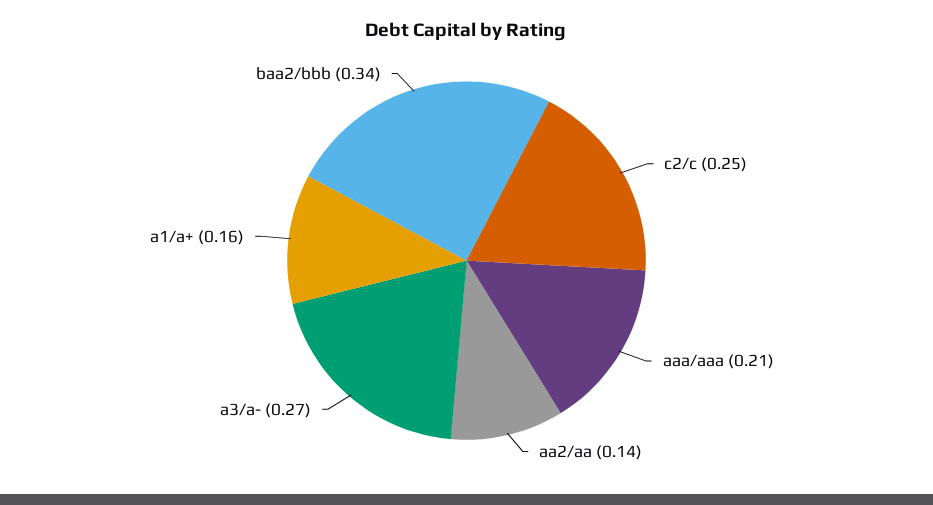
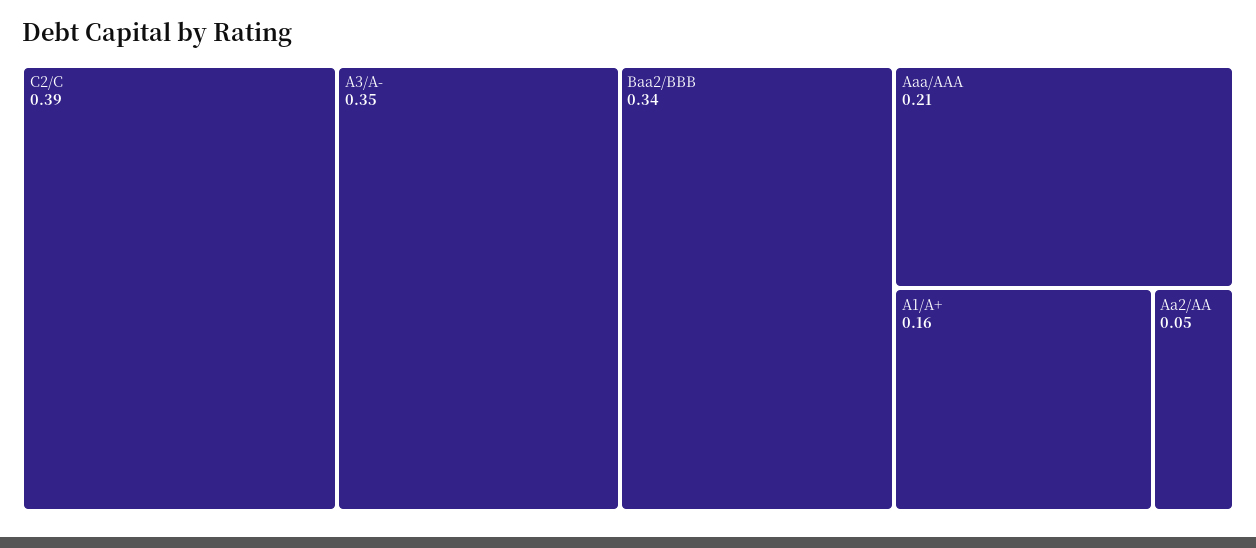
c2/c: 0.25 -> 0.39
aa2/aa: 0.14 -> 0.05
a3/a-: 0.27 -> 0.35

